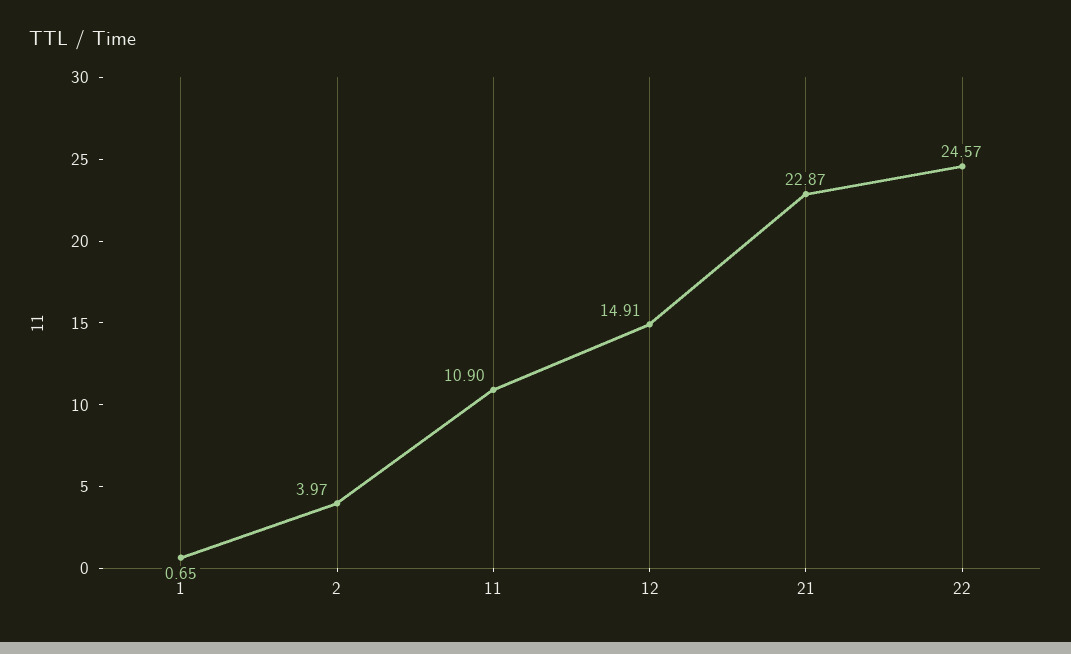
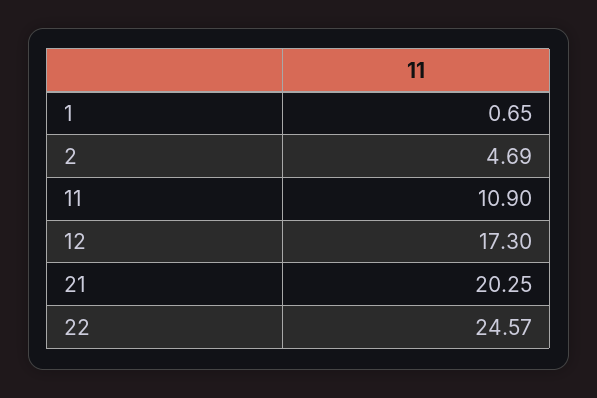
2: 3.97 -> 4.69
12: 14.91 -> 17.3
21: 22.87 -> 20.25

